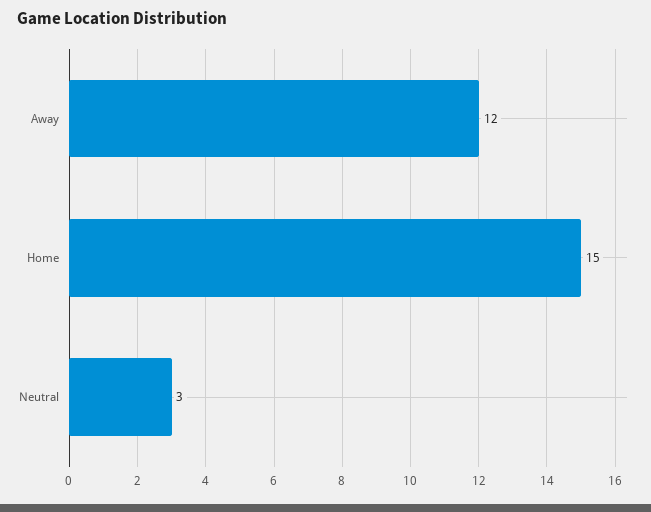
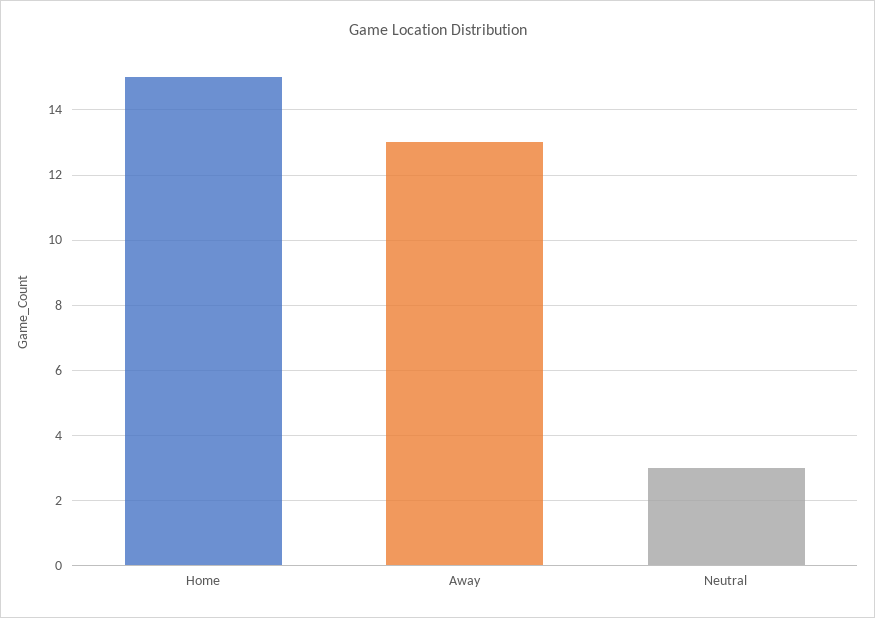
Away: 12 -> 13

